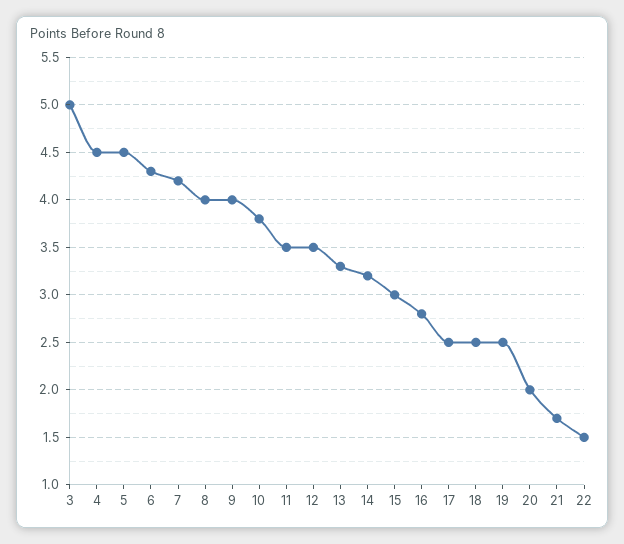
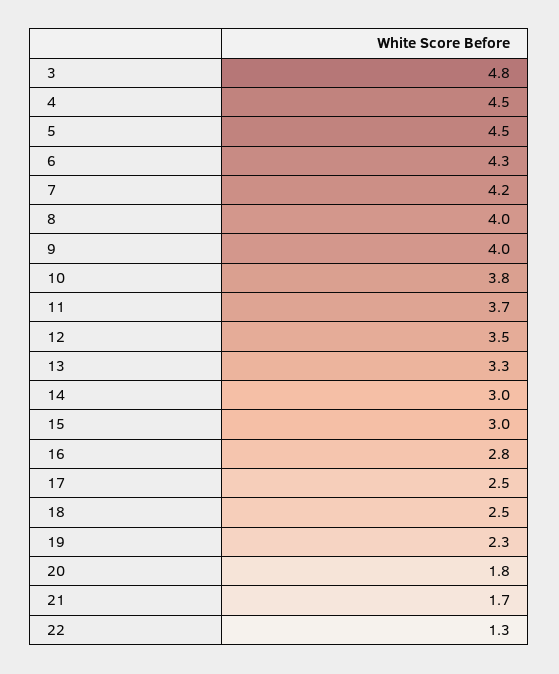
3: 5 -> 4.8
11: 3.5 -> 3.7
14: 3.2 -> 3
19: 2.5 -> 2.3
20: 2 -> 1.8
22: 1.5 -> 1.3

